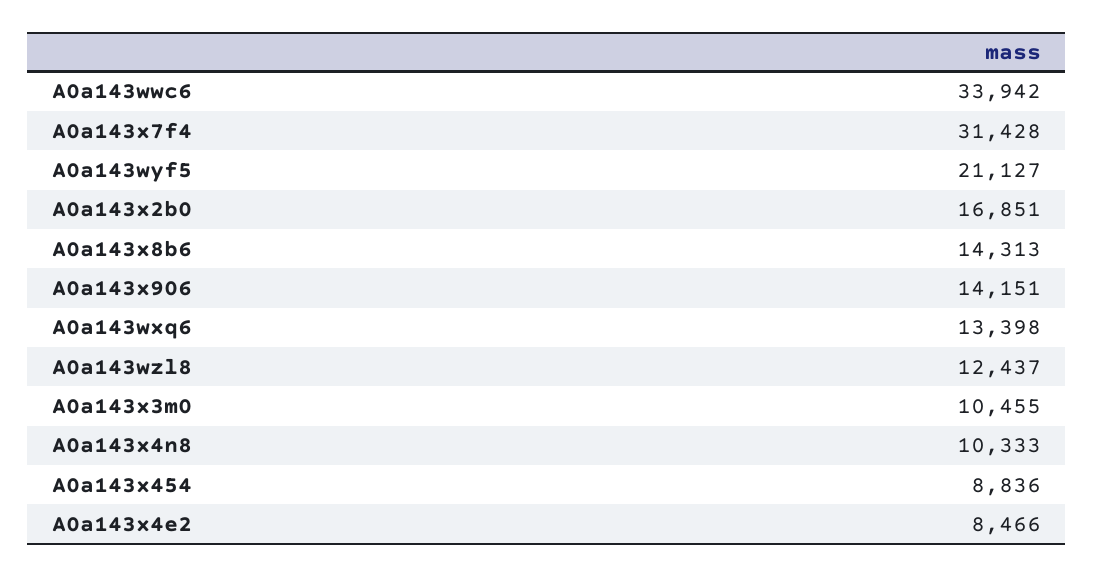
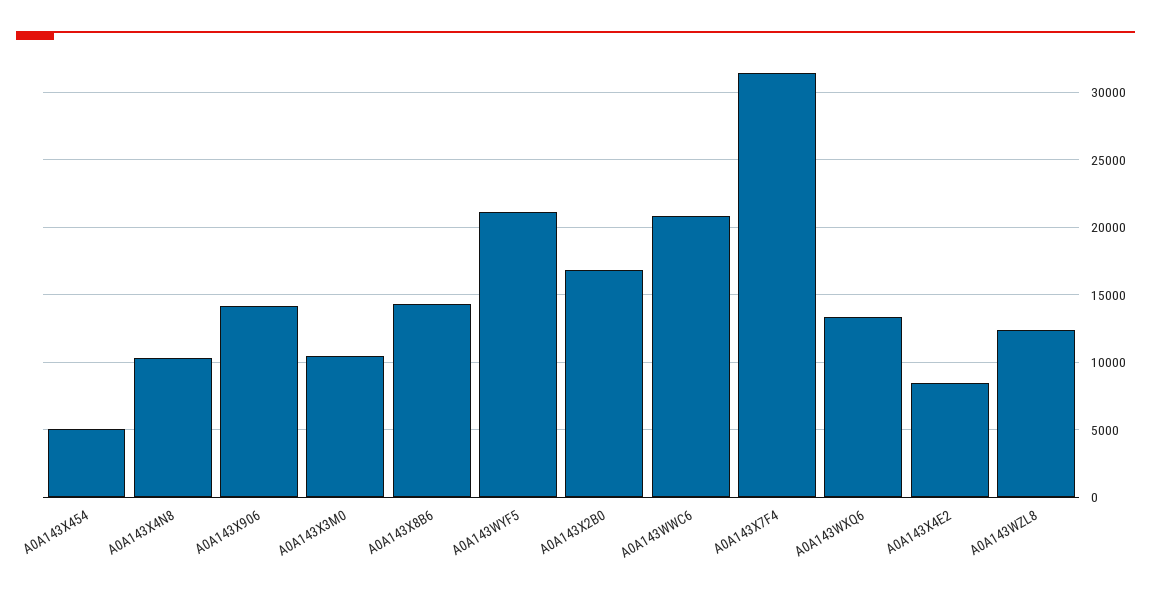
A0a143wwc6: 33942 -> 21000
A0a143x454: 8836 -> 5000

